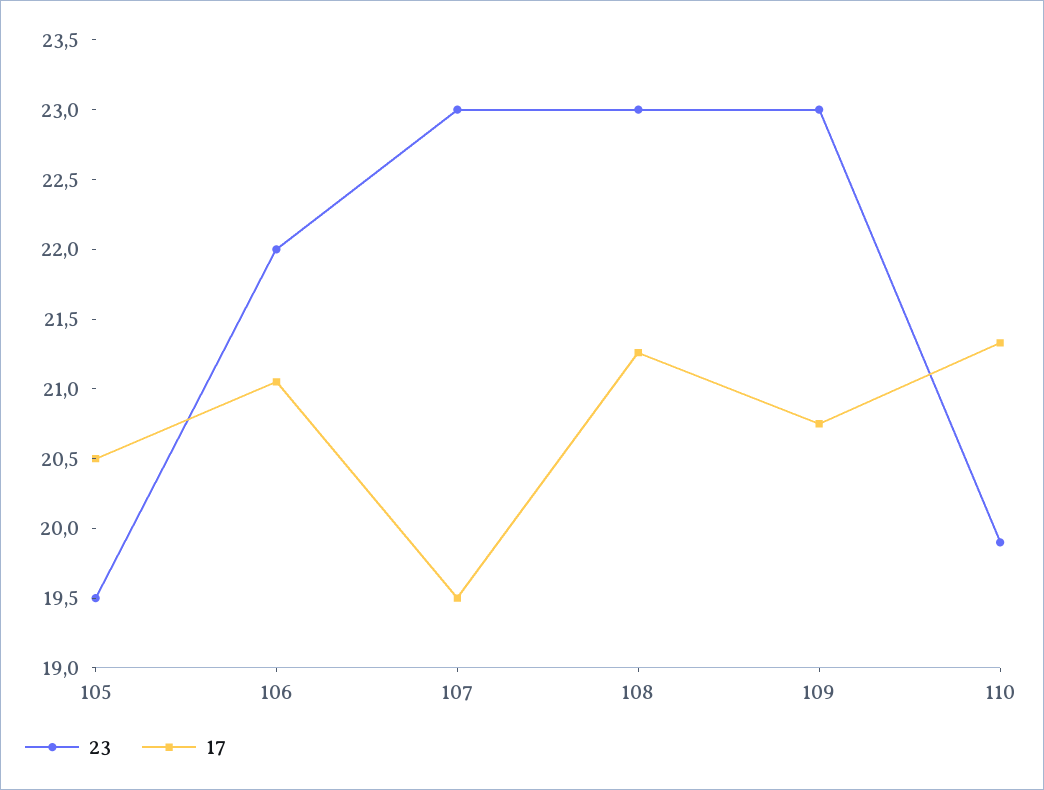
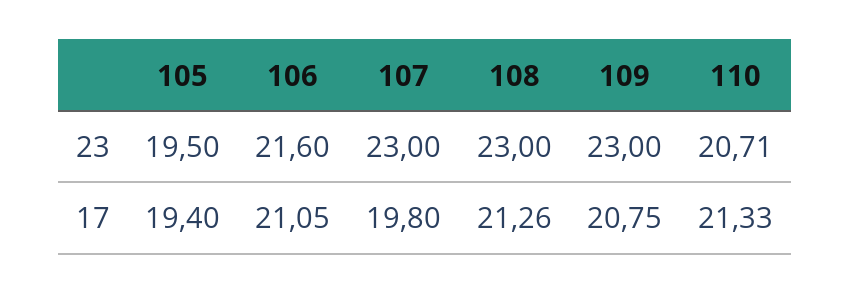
17, 105: 20.5 -> 19.4
23, 106: 22 -> 21.6
17, 107: 19.5 -> 19.8
23, 110: 19.9 -> 20.71

